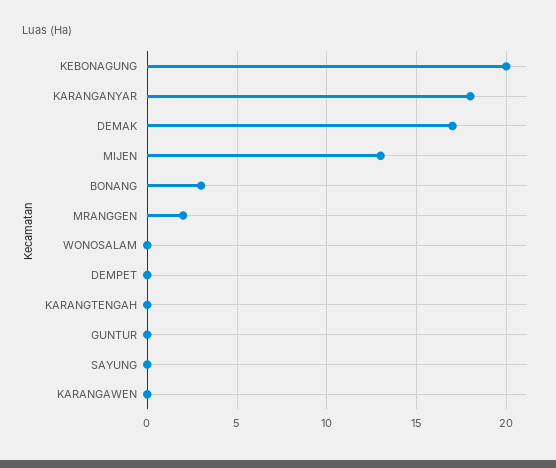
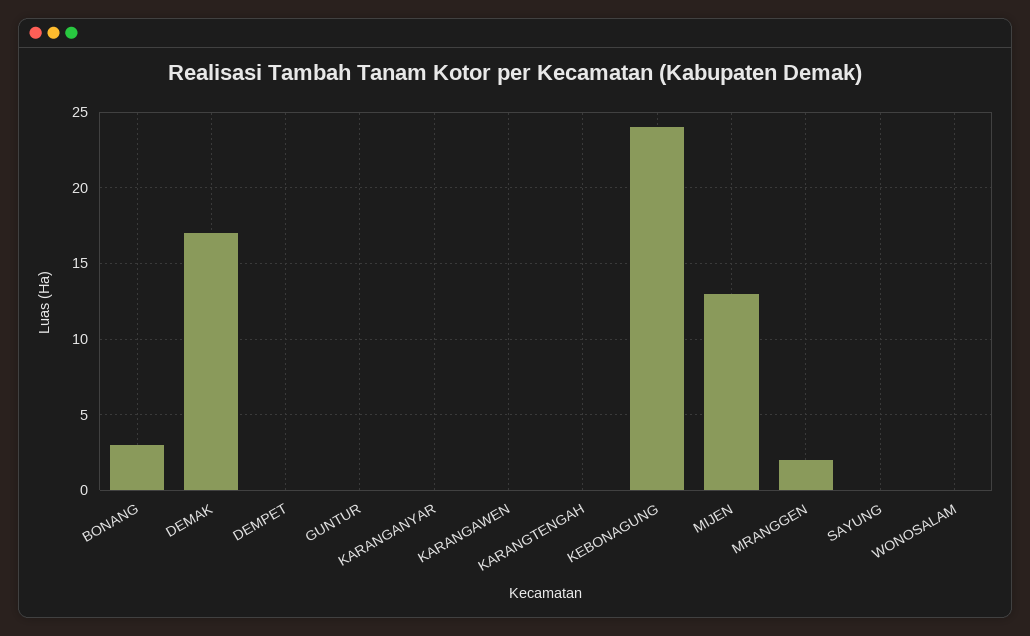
KEBONAGUNG: 20 -> 24
KARANGANYAR: 18 -> 0

